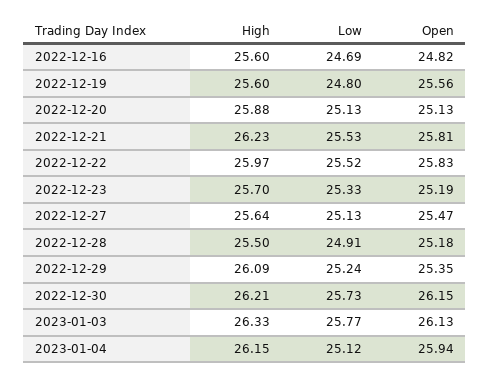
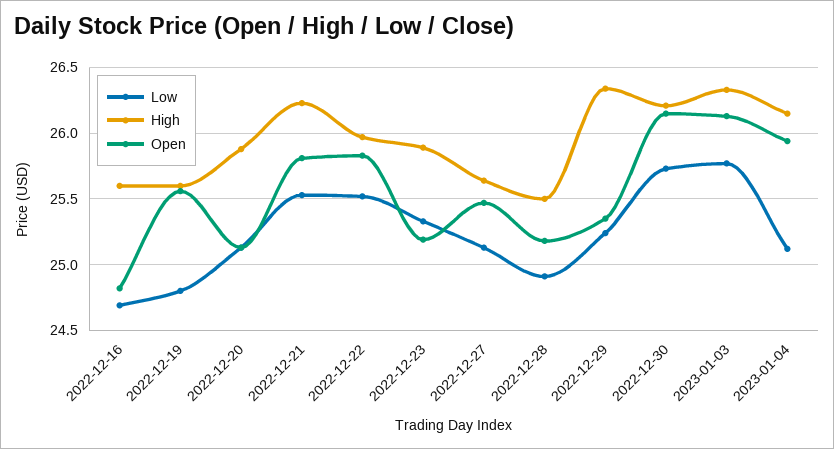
High, 2022-12-23: 25.7 -> 25.9
High, 2022-12-29: 26.09 -> 26.35

